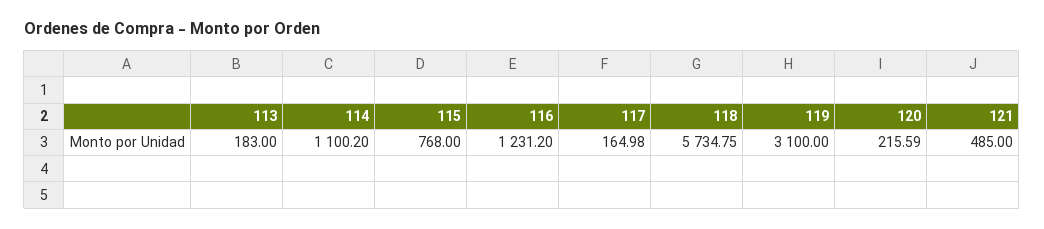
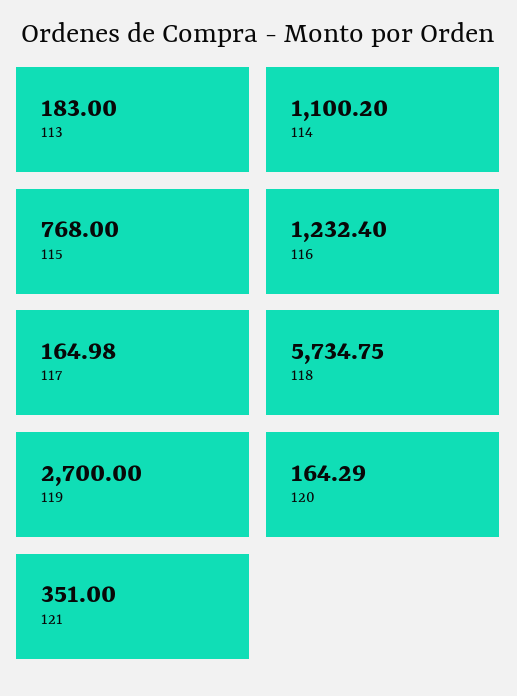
116: 1231.2 -> 1232.4
119: 3100 -> 2700
120: 215.59 -> 164.29
121: 485 -> 351

